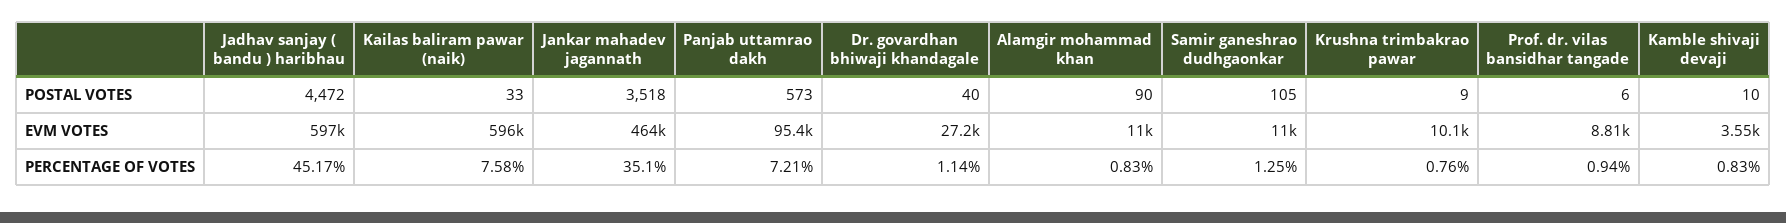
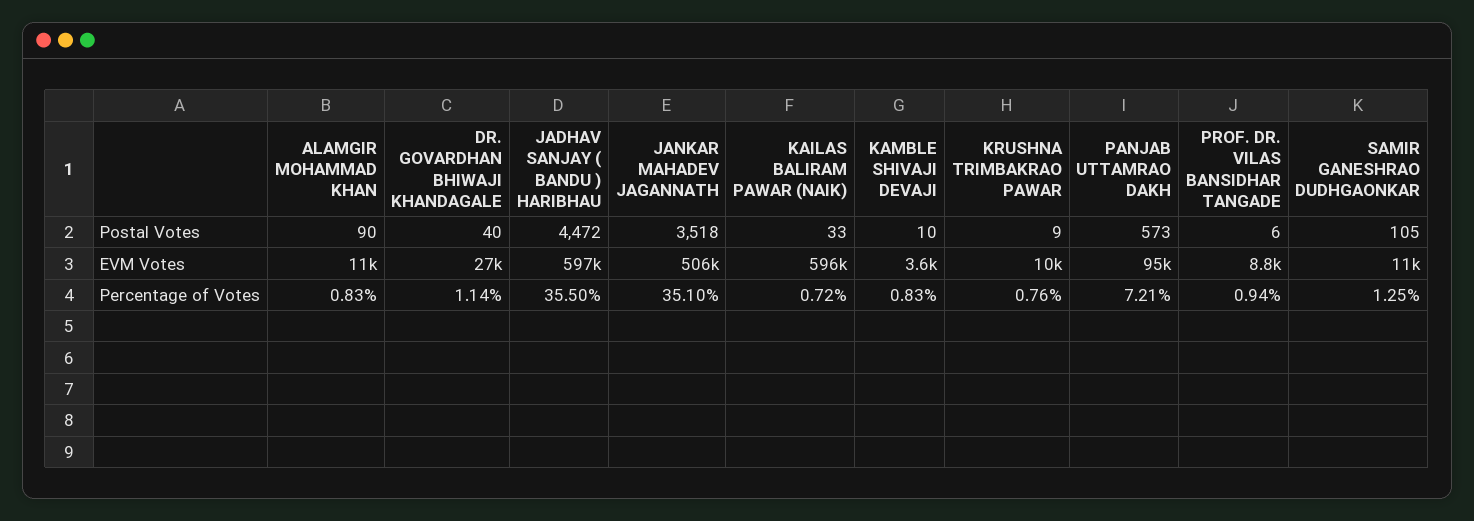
Jankar mahadev jagannath, EVM VOTES: 464000 -> 506000
Jadhav sanjay ( bandu ) haribhau, PERCENTAGE OF VOTES: 45.17 -> 35.5
Kailas baliram pawar (naik), PERCENTAGE OF VOTES: 7.58 -> 0.72

